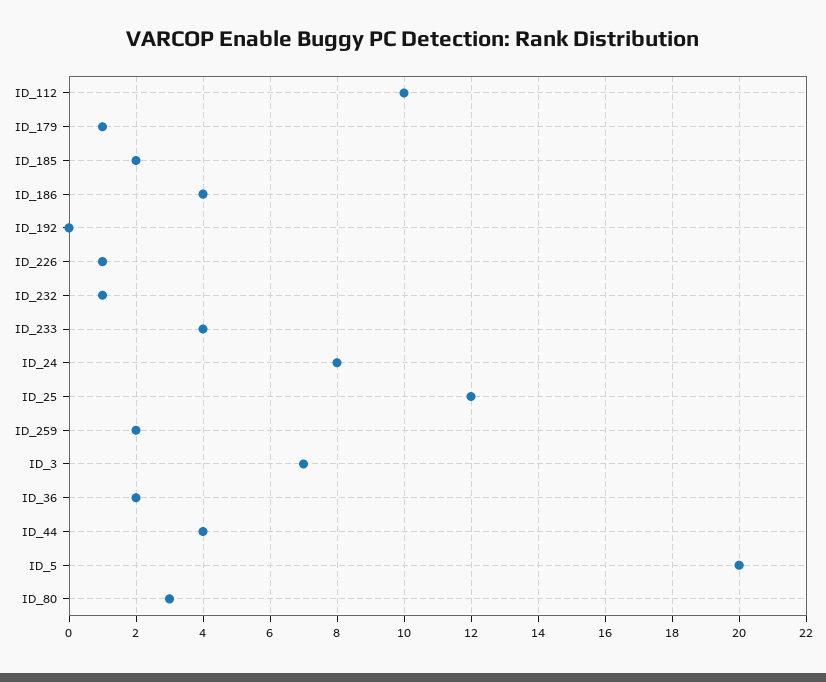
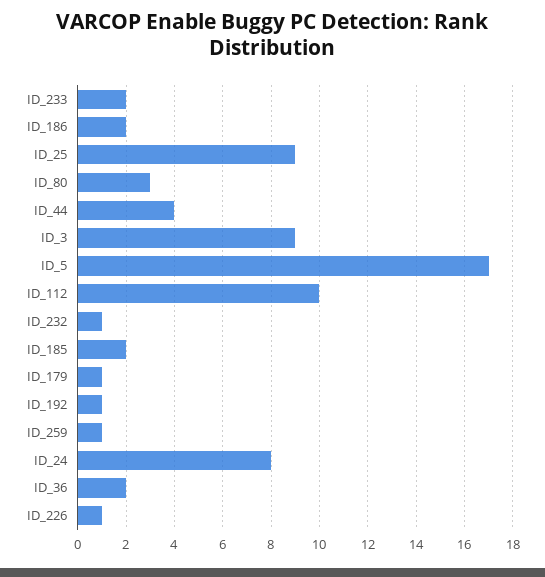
ID_186: 4 -> 2
ID_192: 0 -> 1
ID_233: 4 -> 2
ID_25: 12 -> 9
ID_259: 2 -> 1
ID_3: 7 -> 9
ID_5: 20 -> 17

